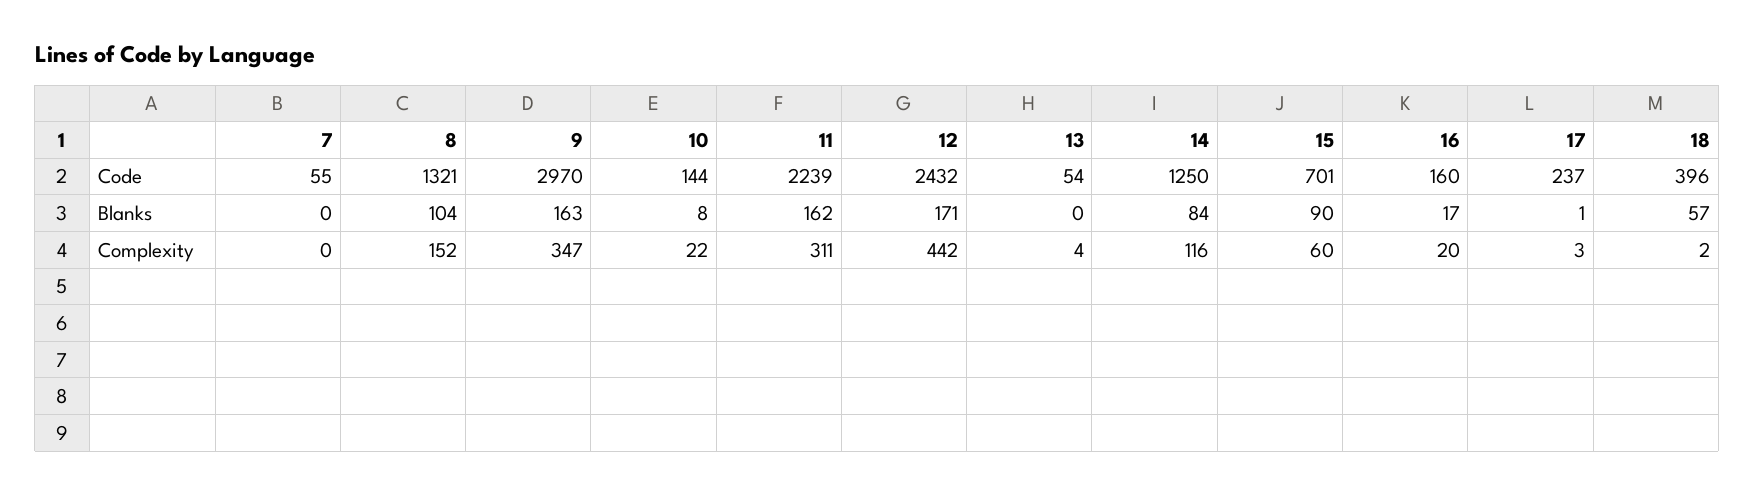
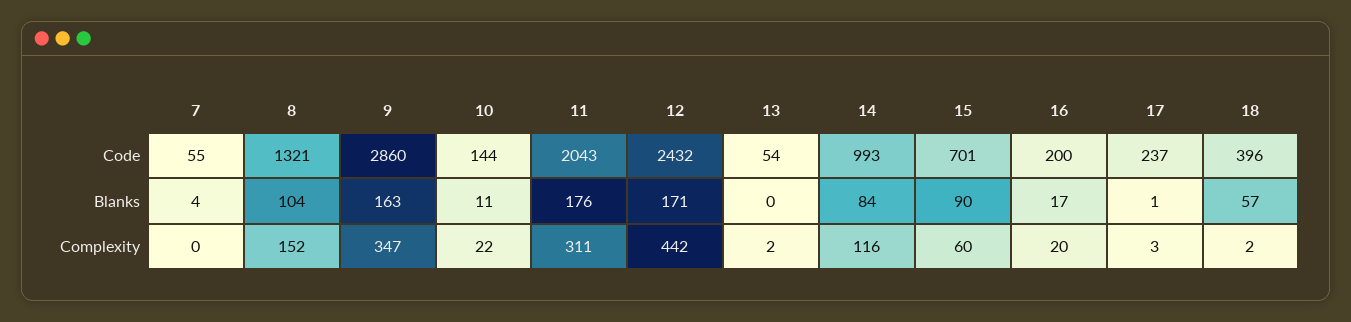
9, Code: 2970 -> 2860
11, Code: 2239 -> 2043
14, Code: 1250 -> 993
16, Code: 160 -> 200
7, Blanks: 0 -> 4
10, Blanks: 8 -> 11
11, Blanks: 162 -> 176
13, Complexity: 4 -> 2

